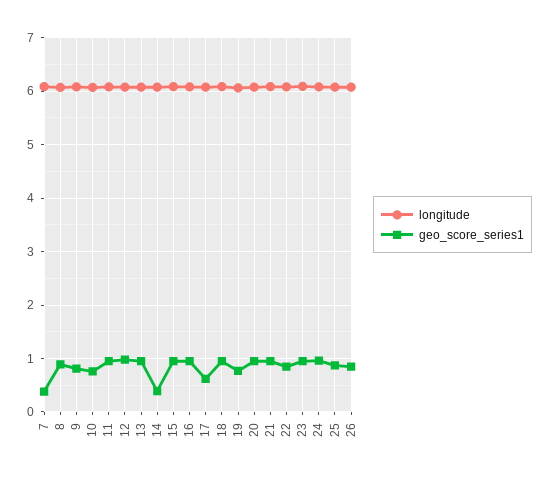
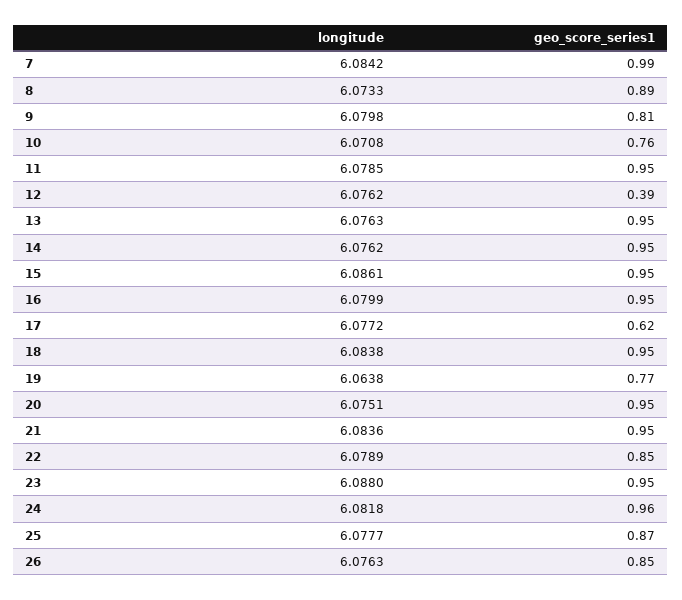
geo_score_series1, 7: 0.4 -> 0.99
geo_score_series1, 12: 1 -> 0.39
geo_score_series1, 14: 0.4 -> 0.95

